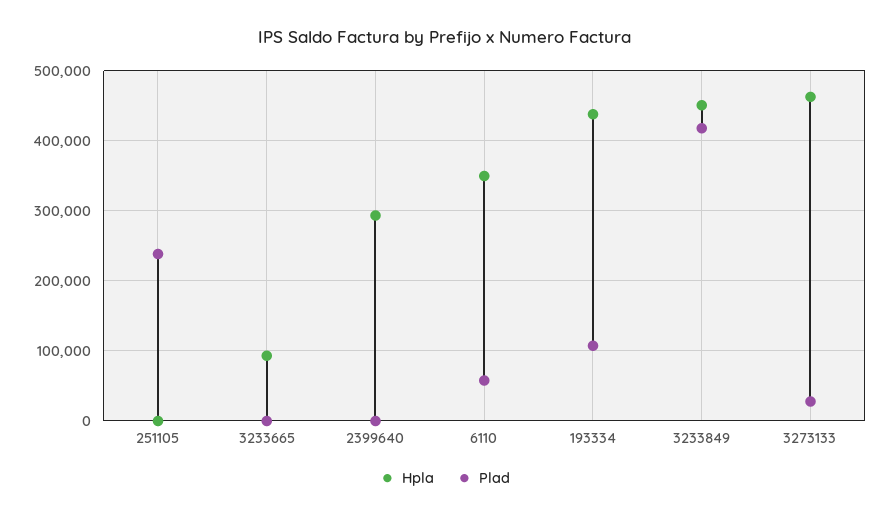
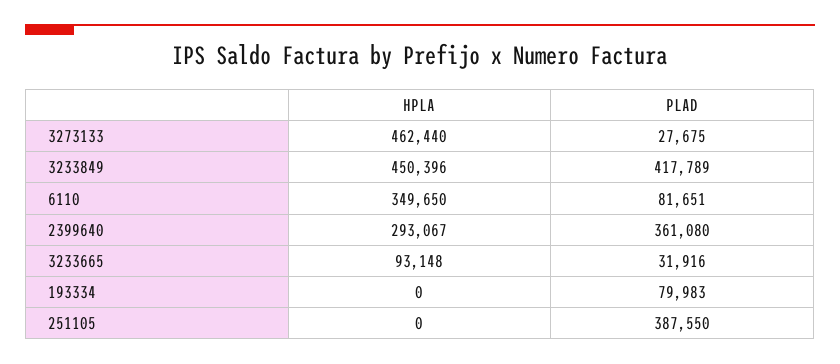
Plad, 251105: 240000 -> 387550
Plad, 3233665: 0 -> 31916
Plad, 2399640: 0 -> 361080
Plad, 6110: 60000 -> 81651
Hpla, 193334: 440000 -> 0
Plad, 193334: 110000 -> 79983

